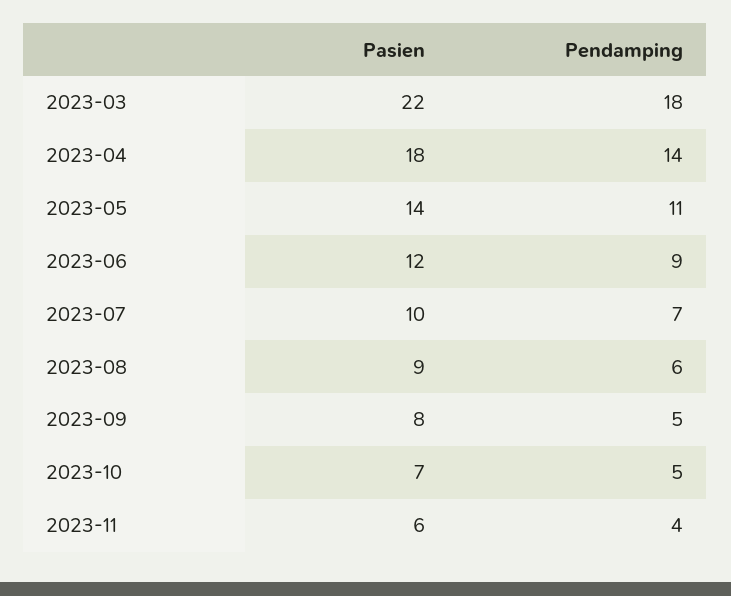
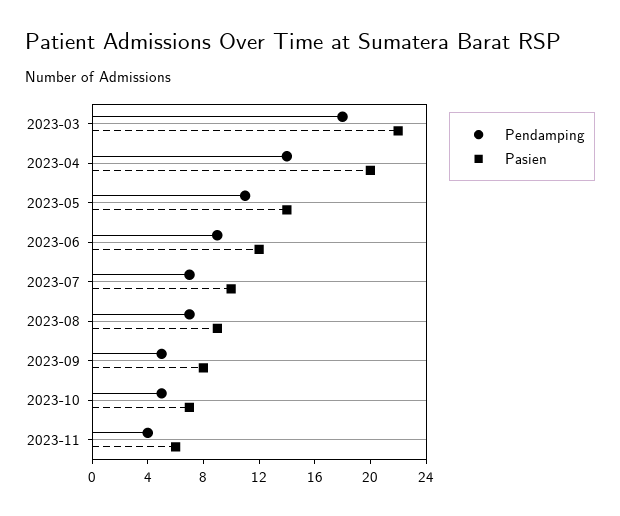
Pasien, 2023-04: 18 -> 20
Pendamping, 2023-08: 6 -> 7

